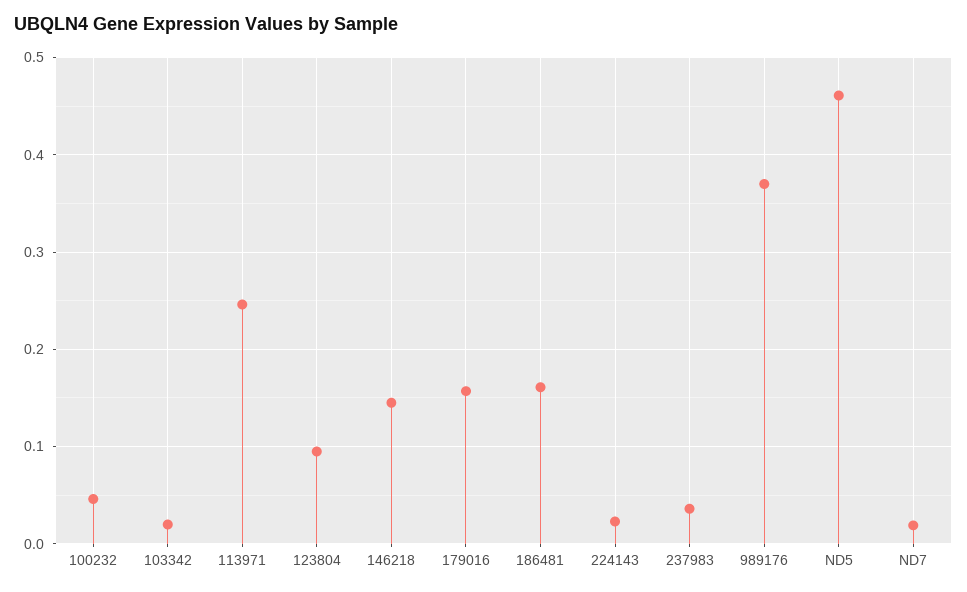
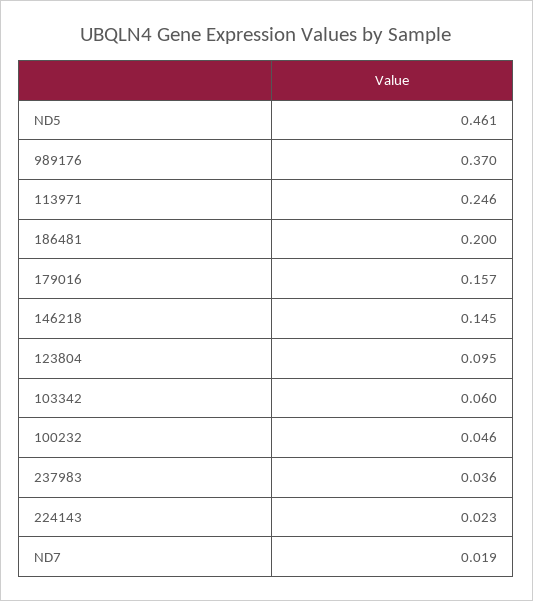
103342: 0.02 -> 0.06
186481: 0.16 -> 0.2

